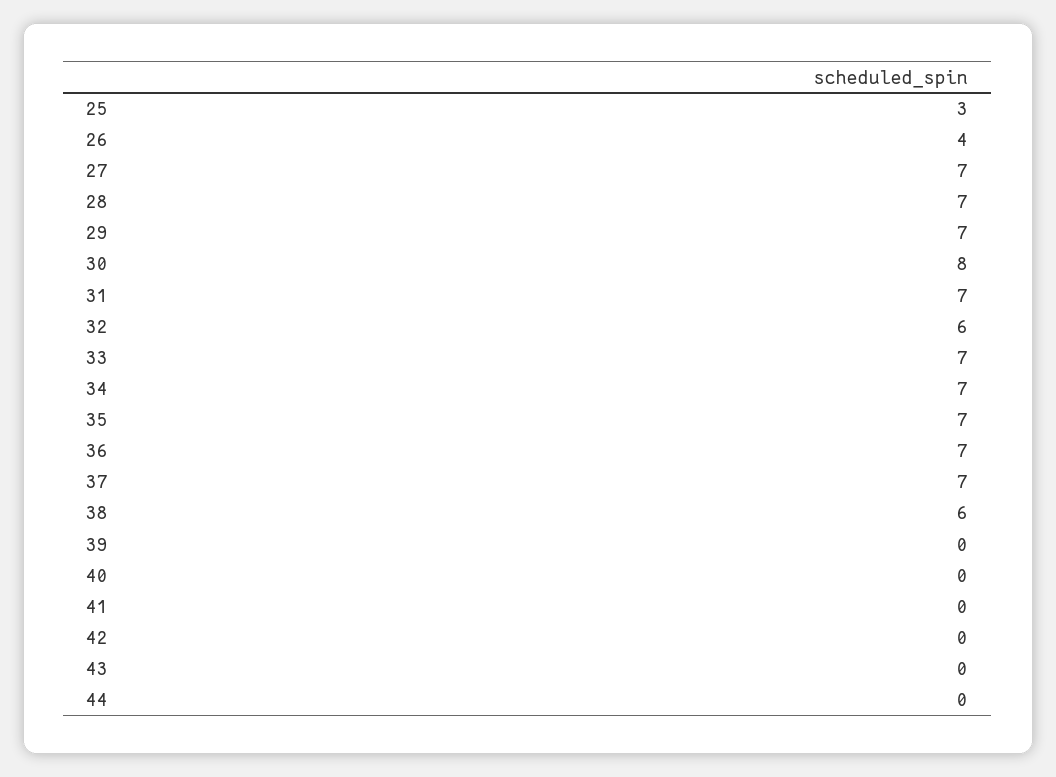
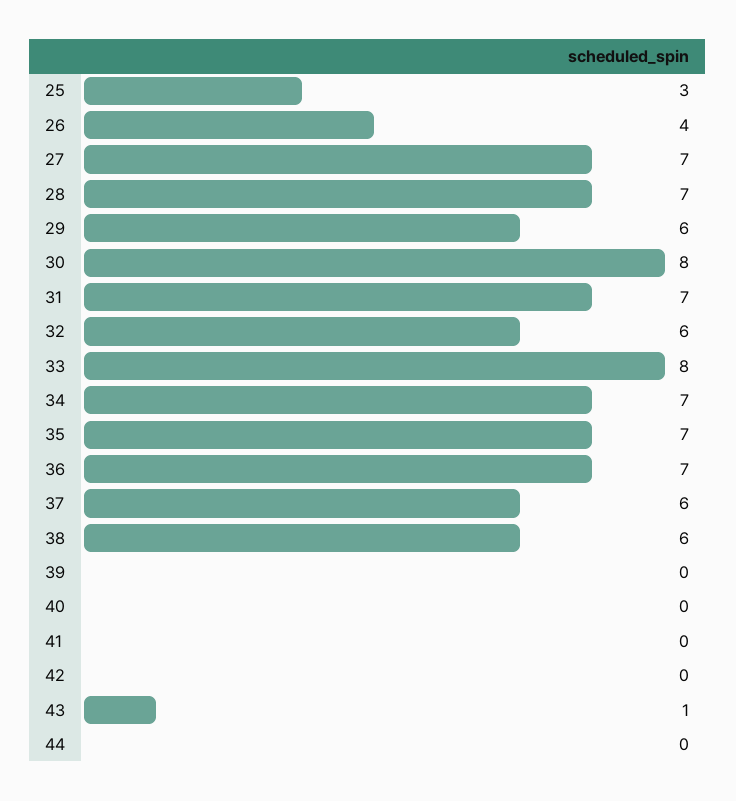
29: 7 -> 6
33: 7 -> 8
37: 7 -> 6
43: 0 -> 1

